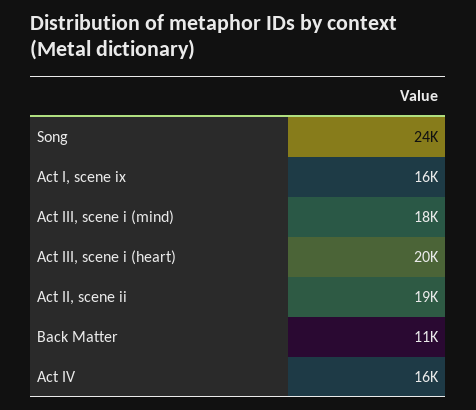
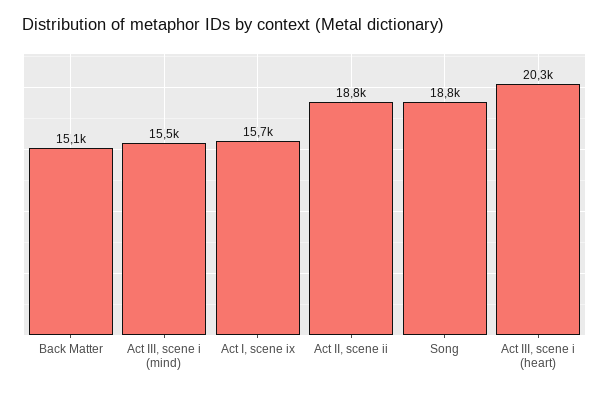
Song: 24000 -> 18800
Act III, scene i (mind): 18000 -> 15500
Back Matter: 11000 -> 15100
Act IV: 16000 -> none

